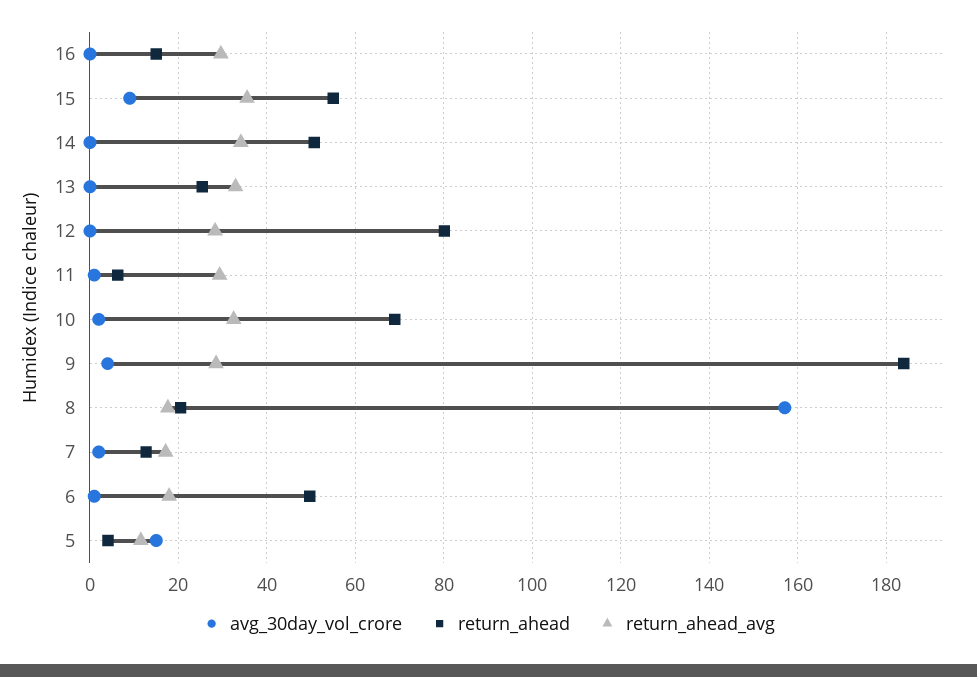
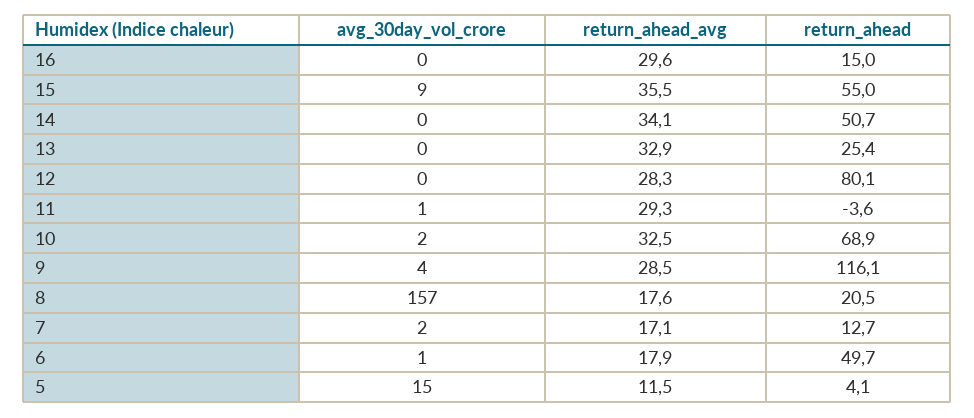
return_ahead, 11: 6 -> -3.6
return_ahead, 9: 184 -> 116.1

